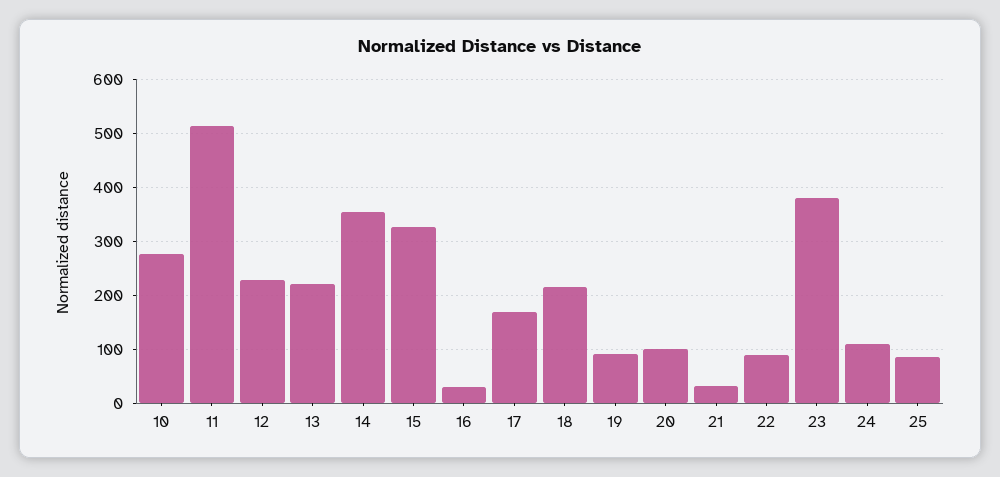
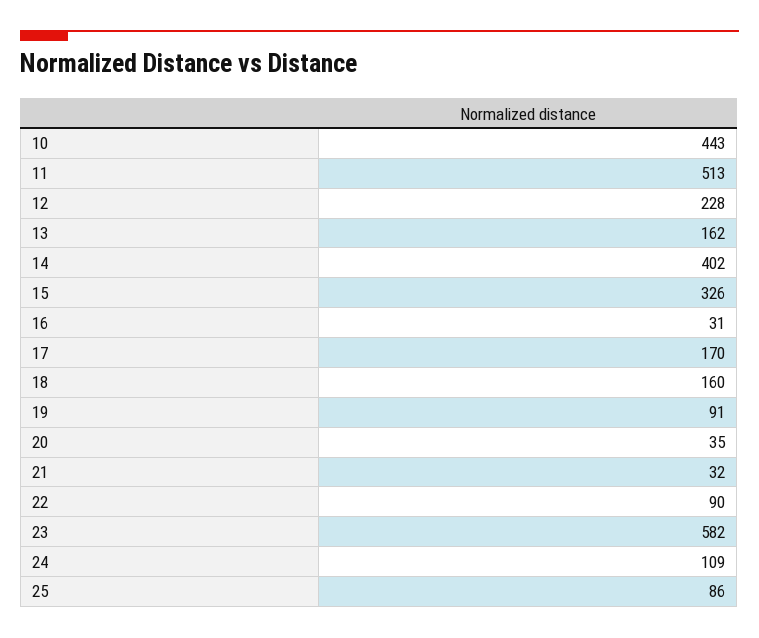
10: 280 -> 443
13: 220 -> 162
14: 360 -> 402
18: 220 -> 160
20: 100 -> 35
23: 380 -> 582

